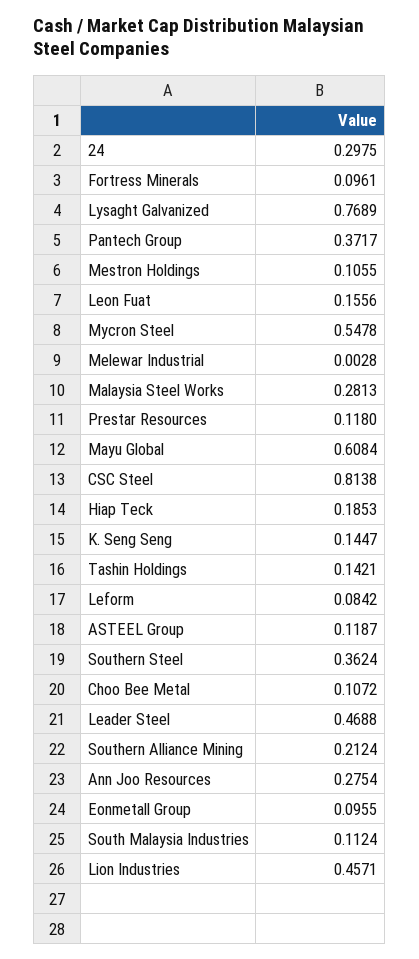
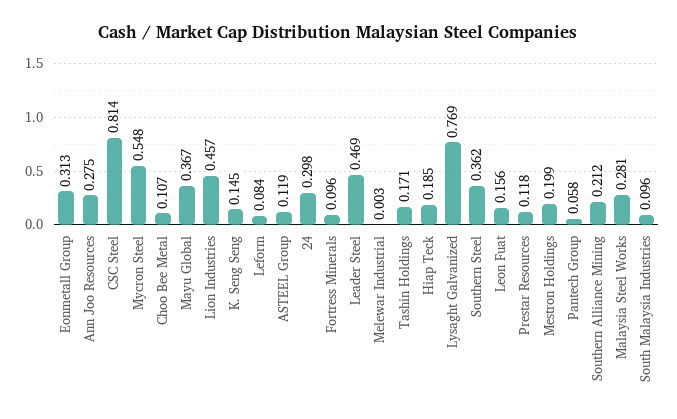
Pantech Group: 0.3717 -> 0.058
Mestron Holdings: 0.1055 -> 0.199
Mayu Global: 0.6084 -> 0.367
Tashin Holdings: 0.1421 -> 0.171
Eonmetall Group: 0.0955 -> 0.313
South Malaysia Industries: 0.1124 -> 0.096

